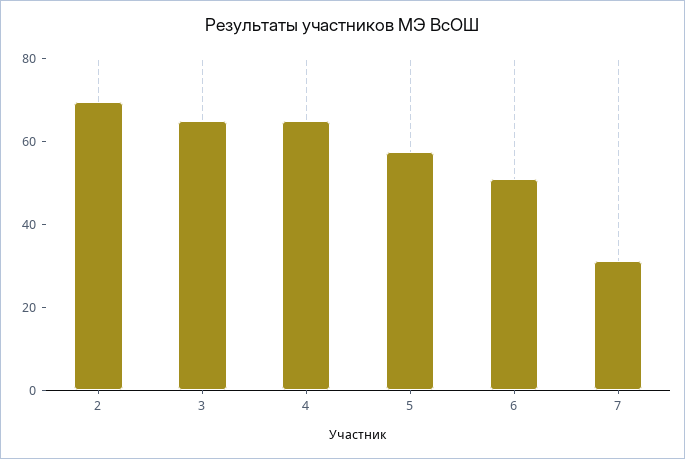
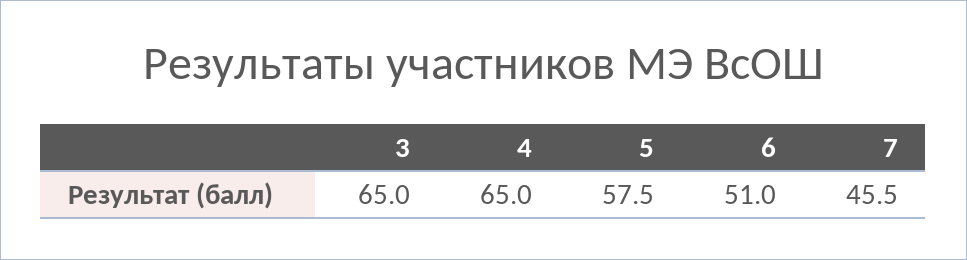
2: 70 -> none
7: 30 -> 45.5

